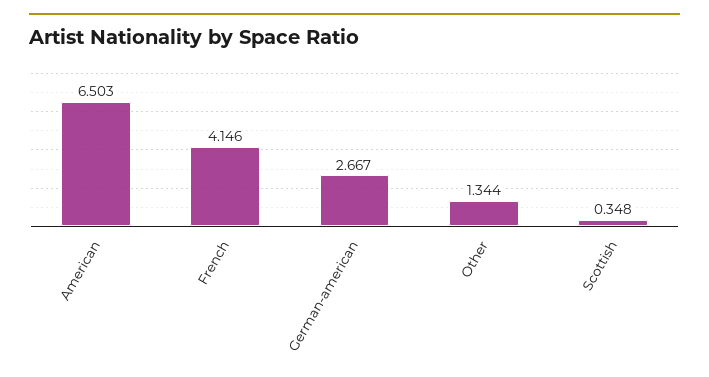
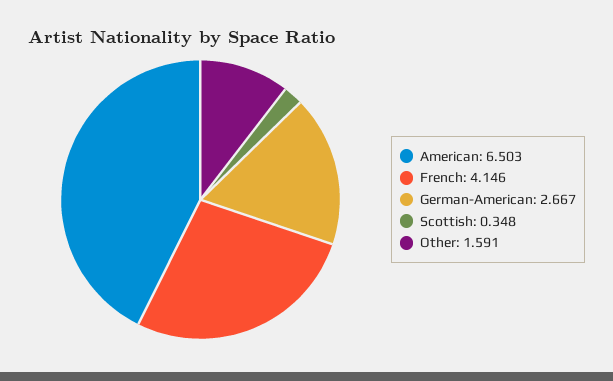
Other: 1.344 -> 1.591

